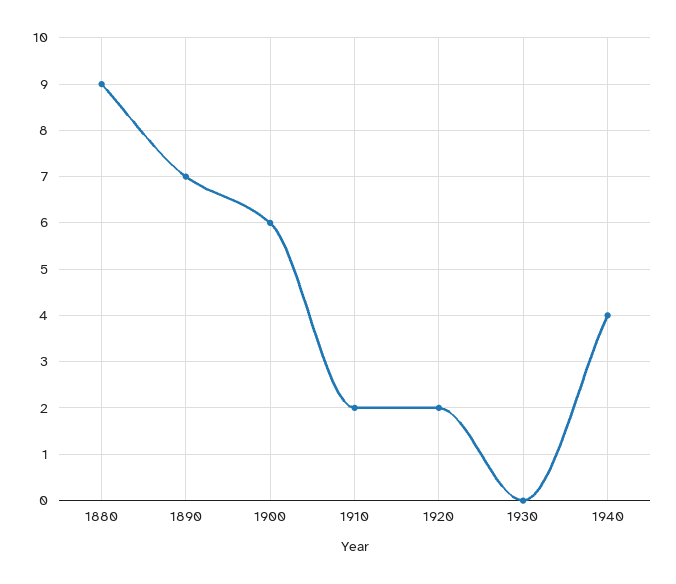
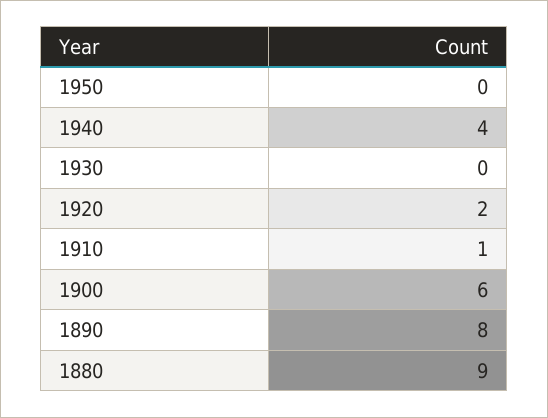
1890: 7 -> 8
1910: 2 -> 1
1950: none -> 0

